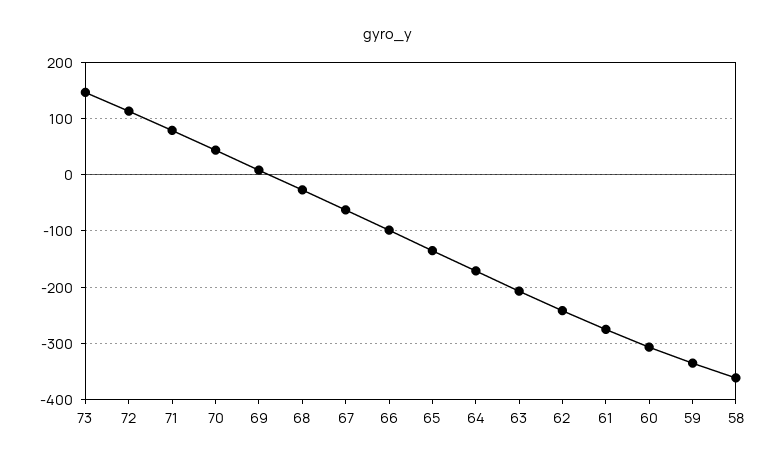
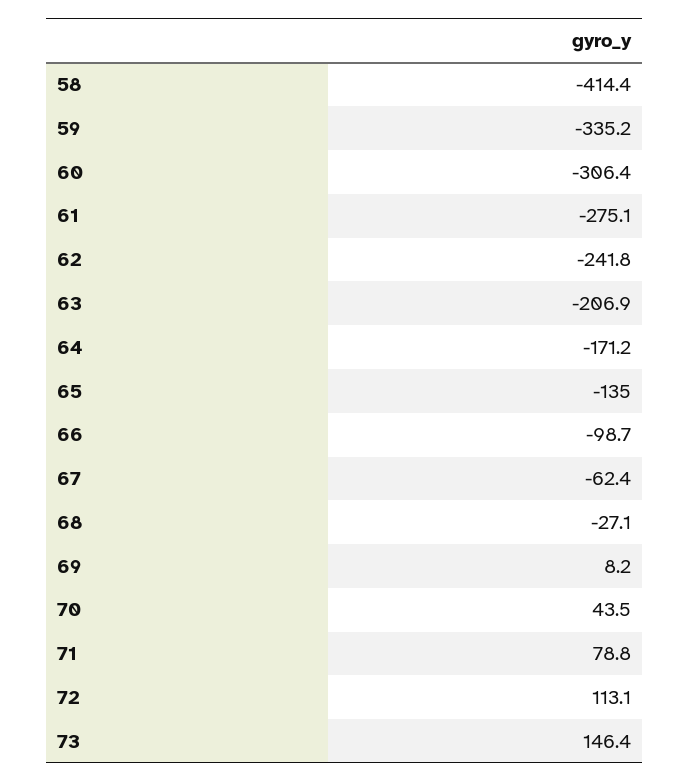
58: -360 -> -414.4

